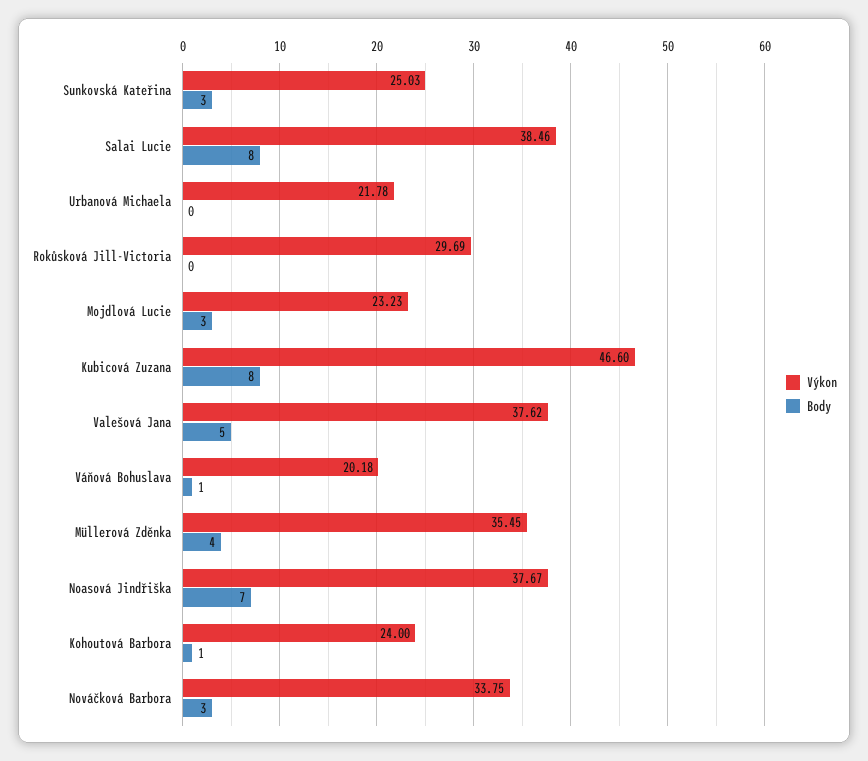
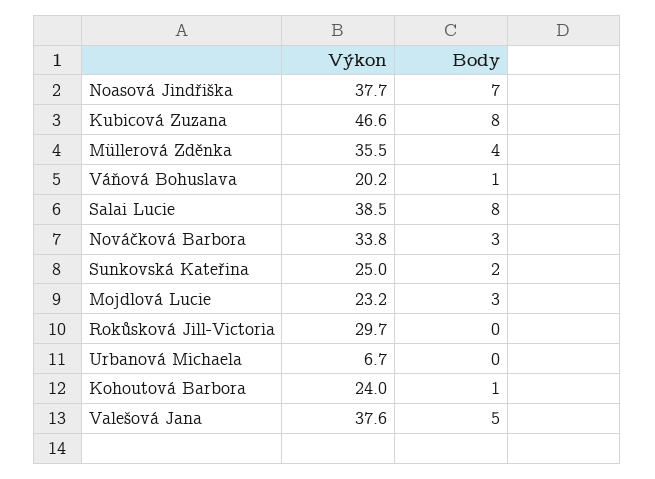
Body, Sunkovská Kateřina: 3 -> 2
Výkon, Urbanová Michaela: 21.78 -> 6.7

